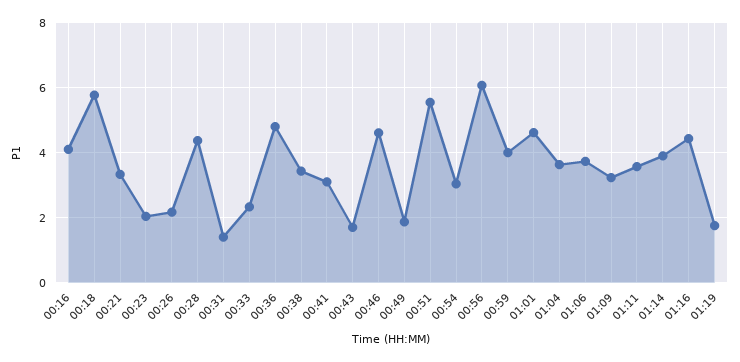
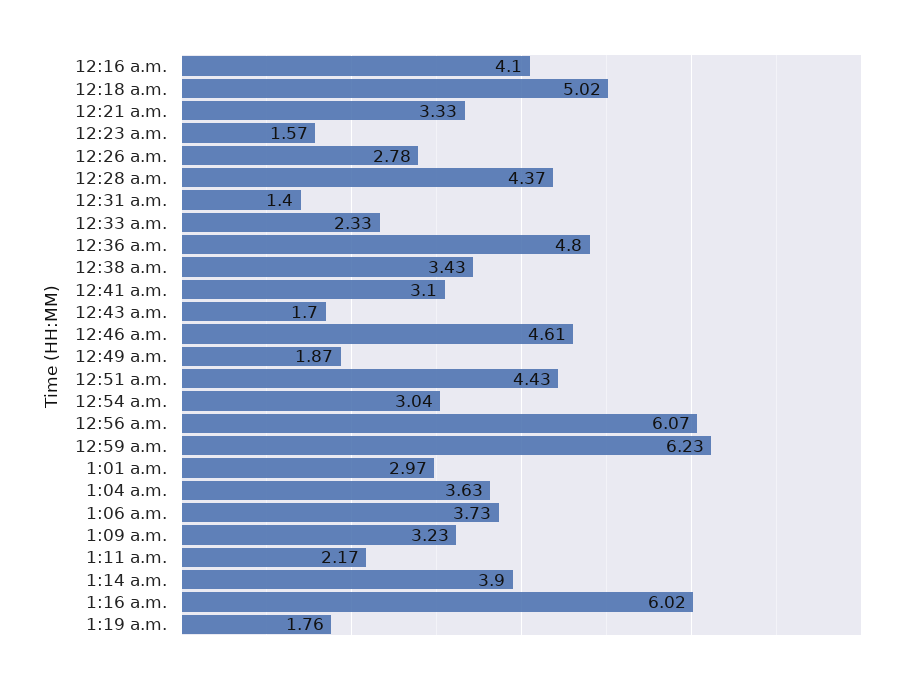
00:18: 5.8 -> 5.02
00:23: 2 -> 1.57
00:26: 2.2 -> 2.78
00:51: 5.6 -> 4.43
00:59: 4 -> 6.23
01:01: 4.6 -> 2.97
01:11: 3.6 -> 2.17
01:16: 4.4 -> 6.02

